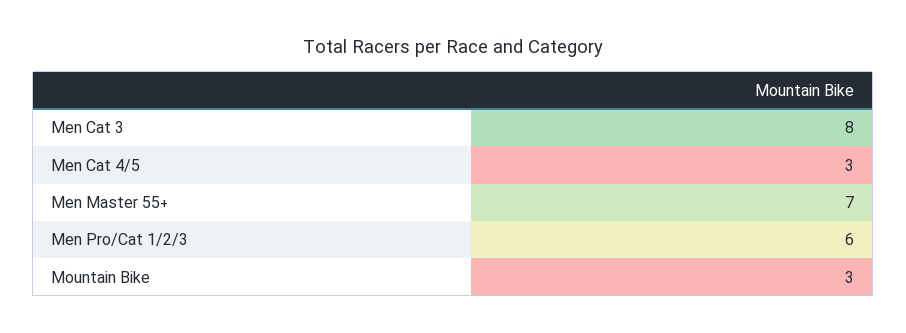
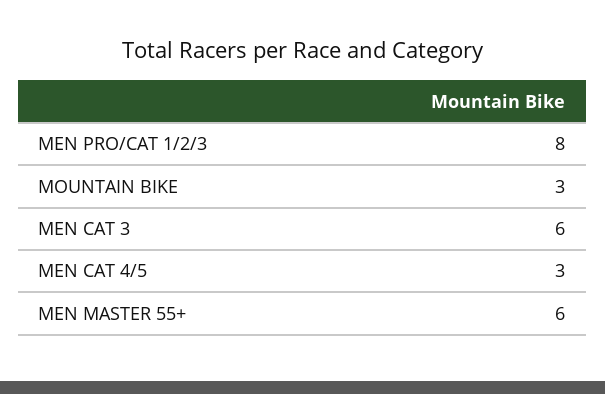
Men Cat 3: 8 -> 6
Men Master 55+: 7 -> 6
Men Pro/Cat 1/2/3: 6 -> 8

